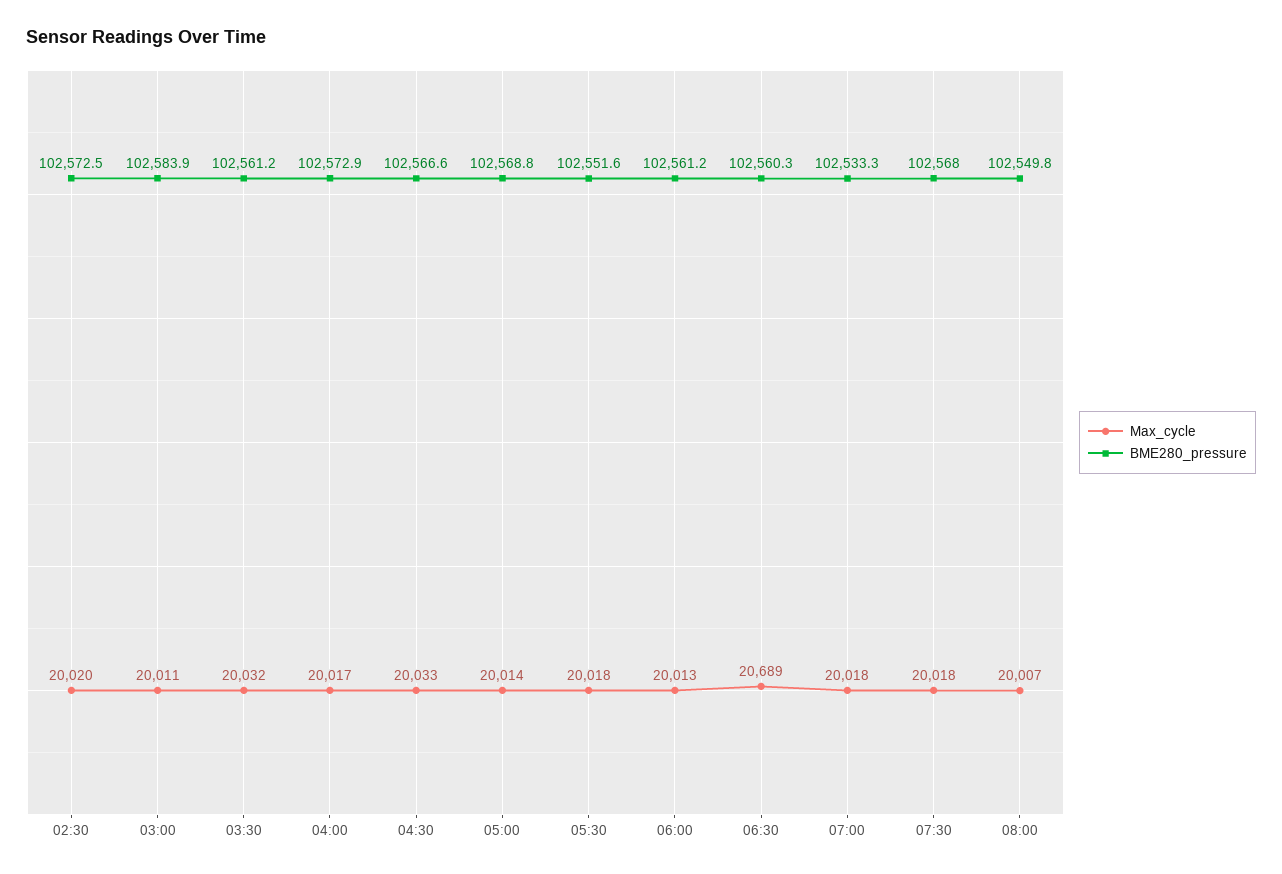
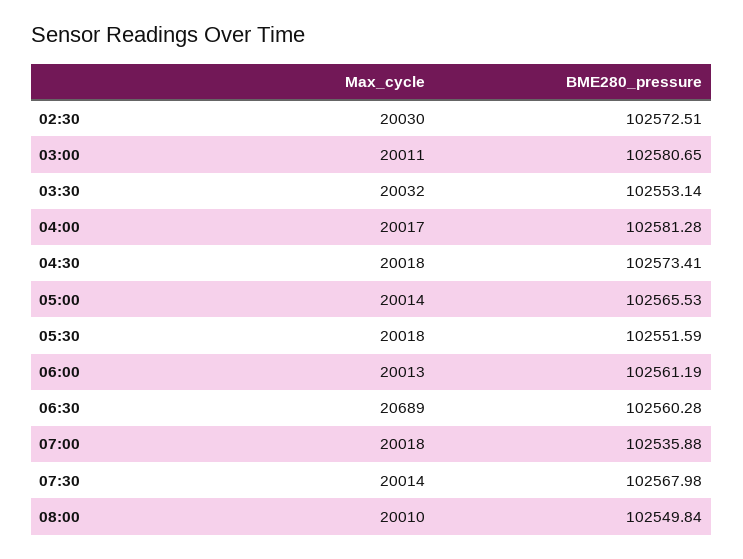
Max_cycle, 02:30: 20020 -> 20030
BME280_pressure, 03:00: 102583.9 -> 102580.65
BME280_pressure, 03:30: 102561.2 -> 102553.14
BME280_pressure, 04:00: 102572.9 -> 102581.28
Max_cycle, 04:30: 20033 -> 20018
BME280_pressure, 04:30: 102566.6 -> 102573.41
BME280_pressure, 05:00: 102568.8 -> 102565.53
BME280_pressure, 07:00: 102533.3 -> 102535.88
Max_cycle, 07:30: 20018 -> 20014
Max_cycle, 08:00: 20007 -> 20010

